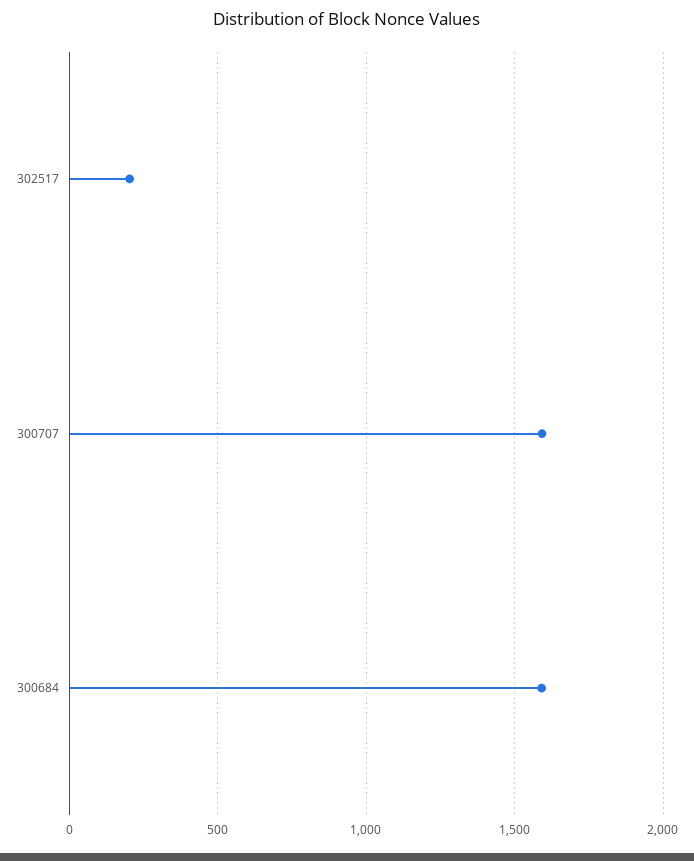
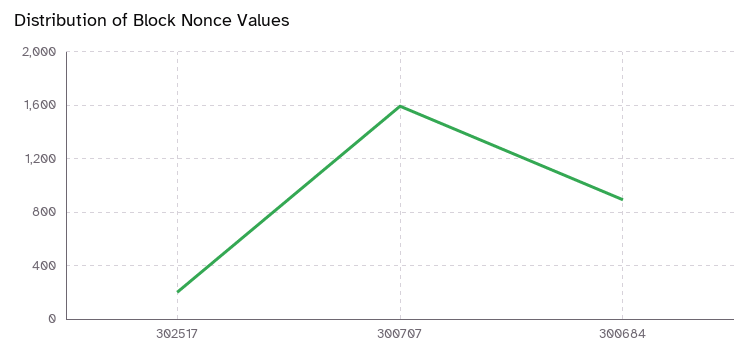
300684: 1600 -> 900

